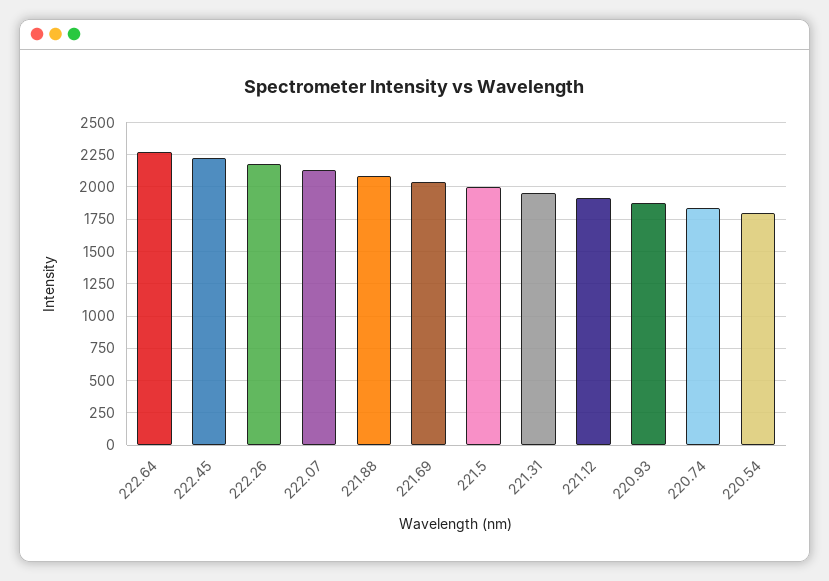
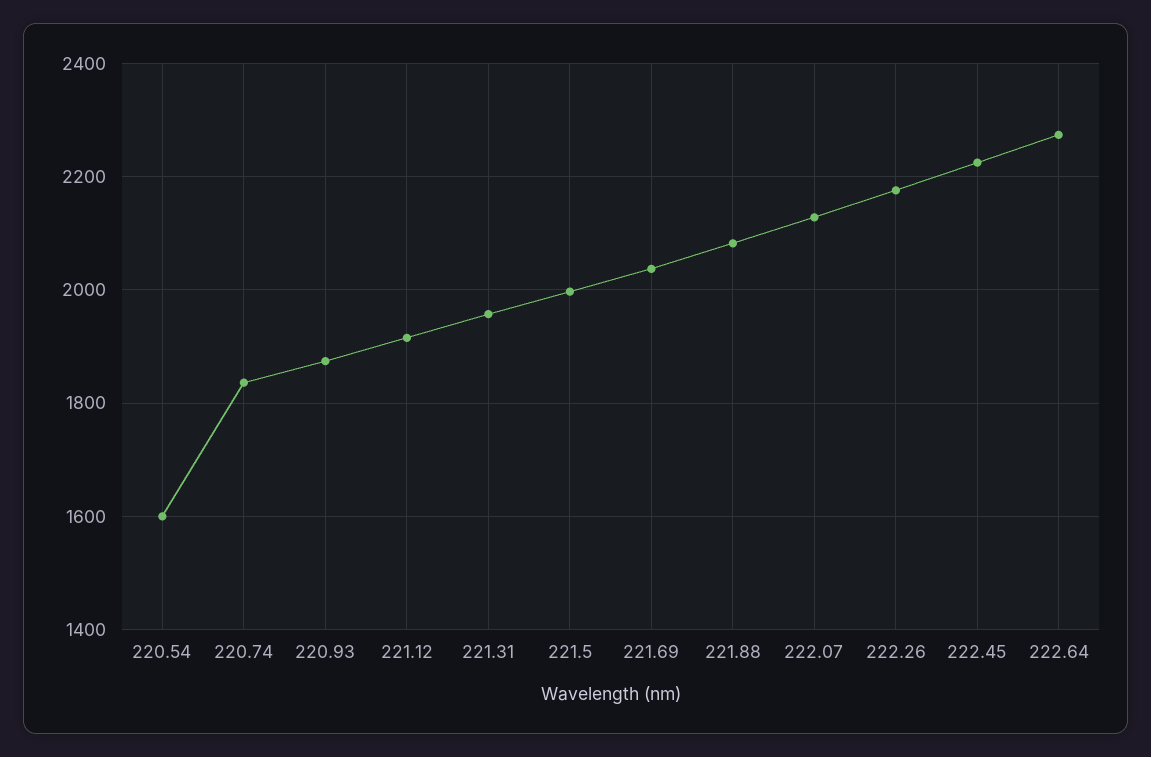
220.54: 1800 -> 1600

